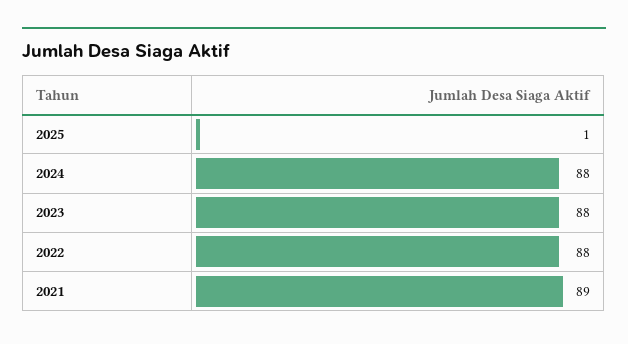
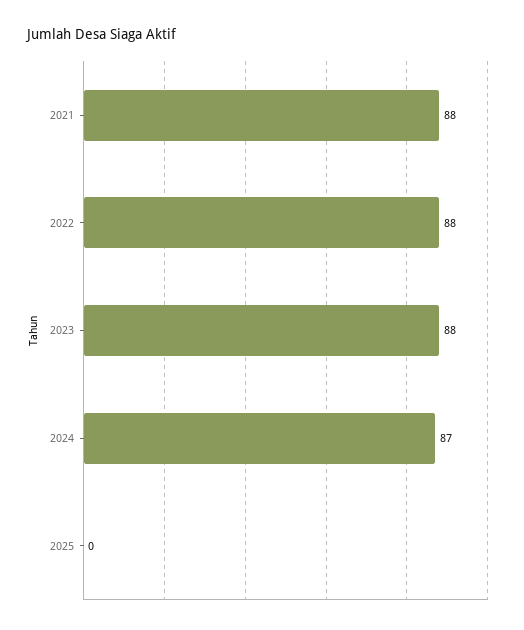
2025: 1 -> 0
2024: 88 -> 87
2021: 89 -> 88

